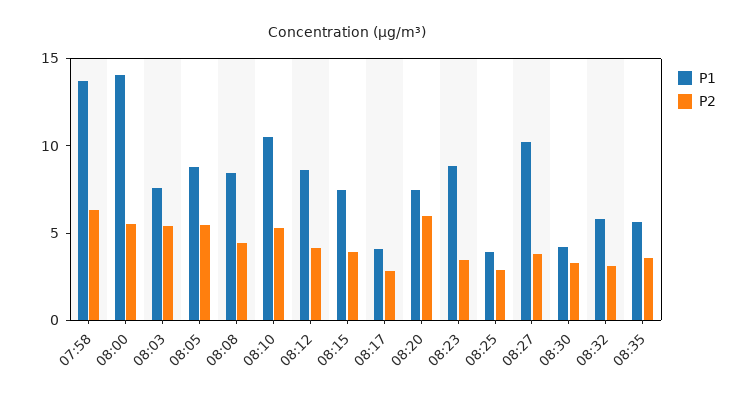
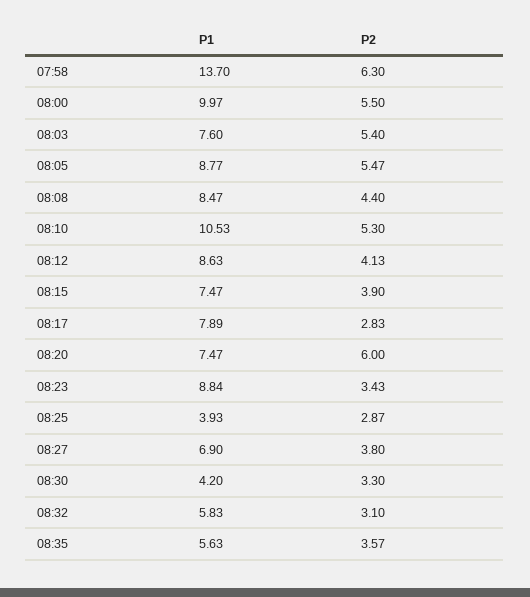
P1, 08:00: 14 -> 9.97
P1, 08:17: 4 -> 7.89
P1, 08:27: 10 -> 6.9

